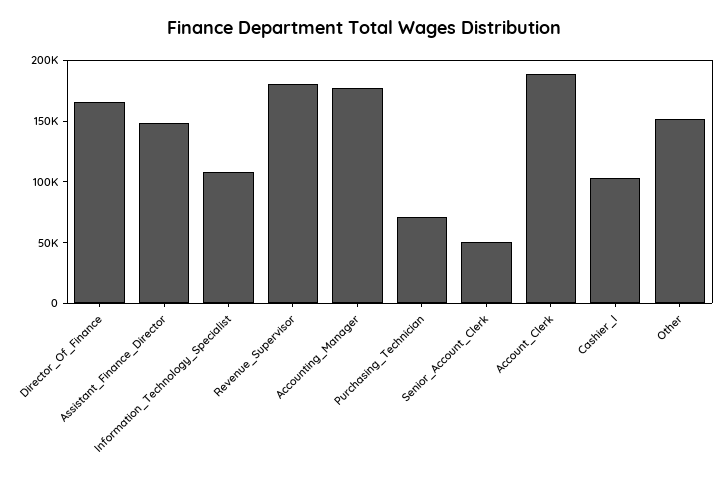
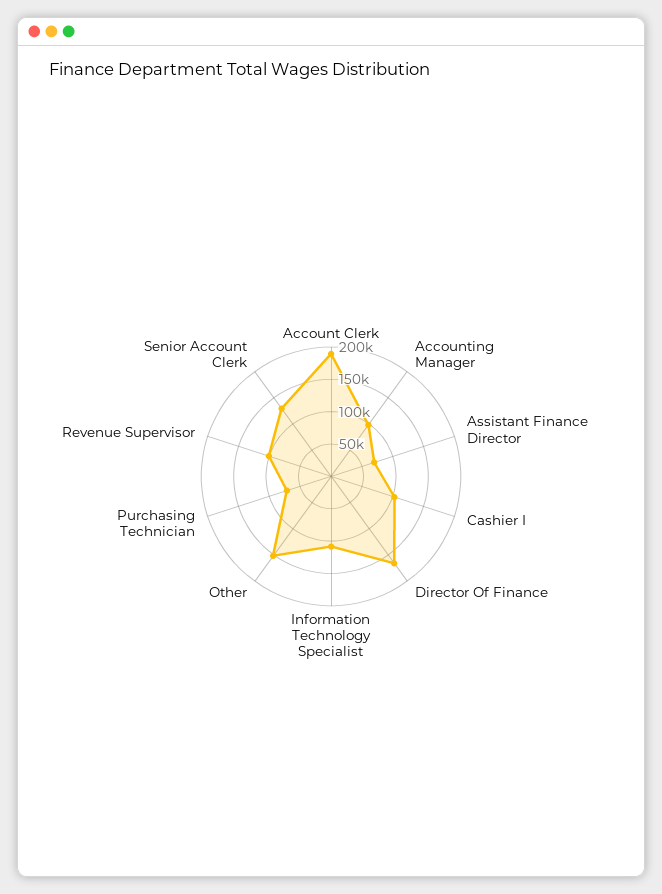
Assistant_Finance_Director: 150000 -> 75000
Revenue_Supervisor: 180000 -> 100000
Accounting_Manager: 180000 -> 100000
Senior_Account_Clerk: 50000 -> 125000

